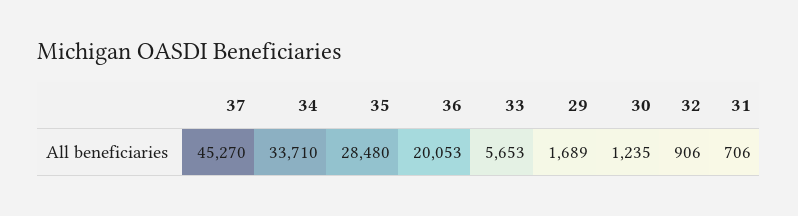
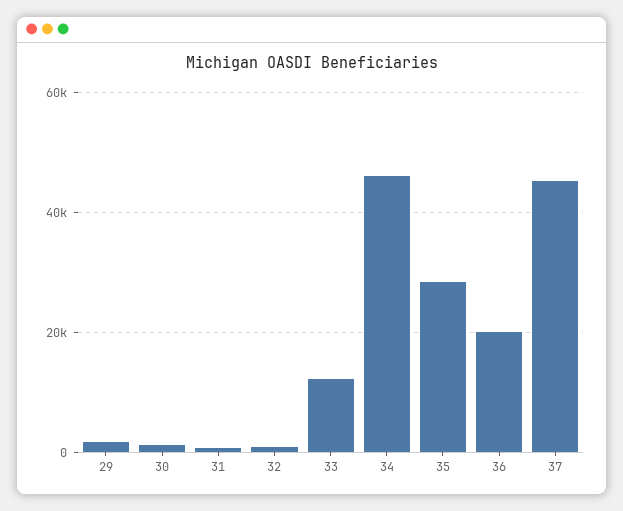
34: 33710 -> 46000
33: 5653 -> 12000

